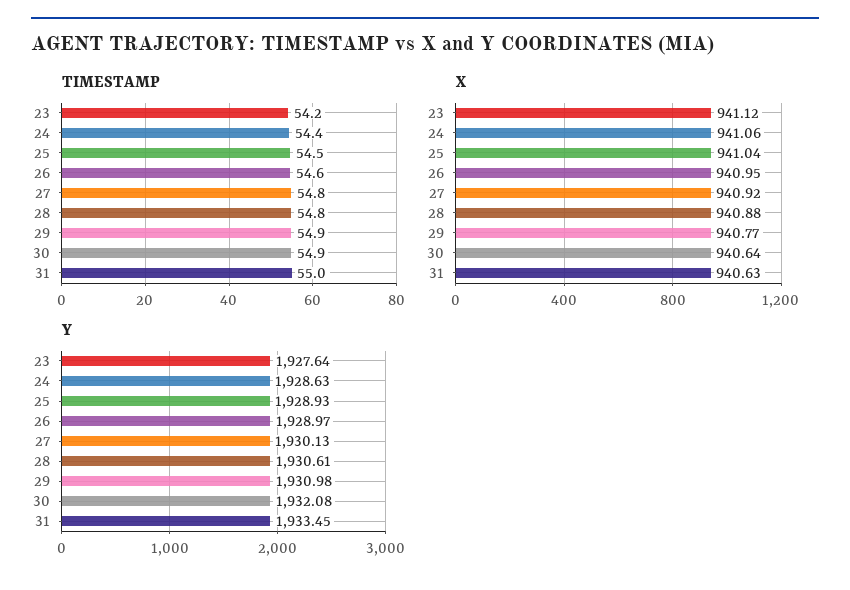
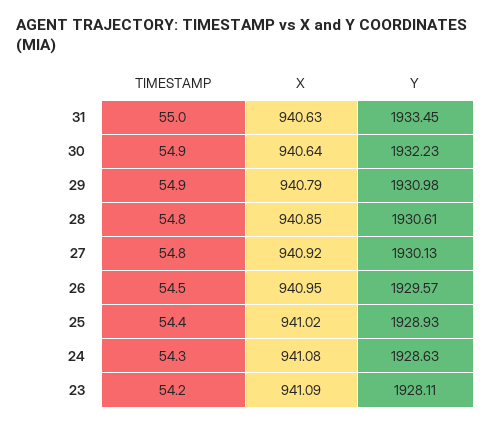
TIMESTAMP, 24: 54.4 -> 54.3
TIMESTAMP, 25: 54.5 -> 54.4
TIMESTAMP, 26: 54.6 -> 54.5
X, 23: 941.12 -> 941.09
X, 24: 941.06 -> 941.08
X, 25: 941.04 -> 941.02
X, 28: 940.88 -> 940.85
X, 29: 940.77 -> 940.79
Y, 23: 1927.64 -> 1928.11
Y, 26: 1928.97 -> 1929.57
Y, 30: 1932.08 -> 1932.23

